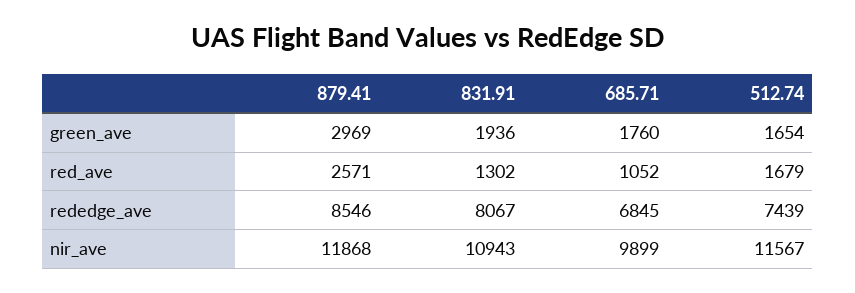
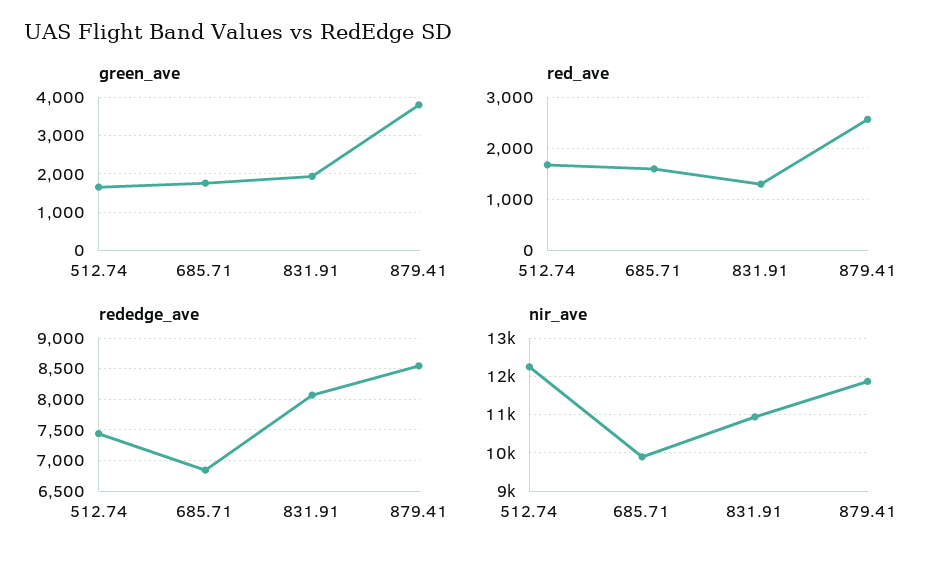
green_ave, 879.41: 2969 -> 3800
red_ave, 685.71: 1052 -> 1600
nir_ave, 512.74: 11567 -> 12200

